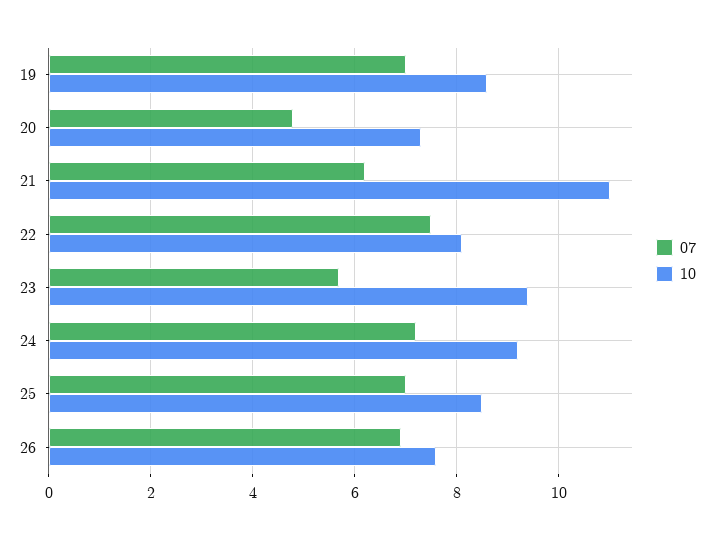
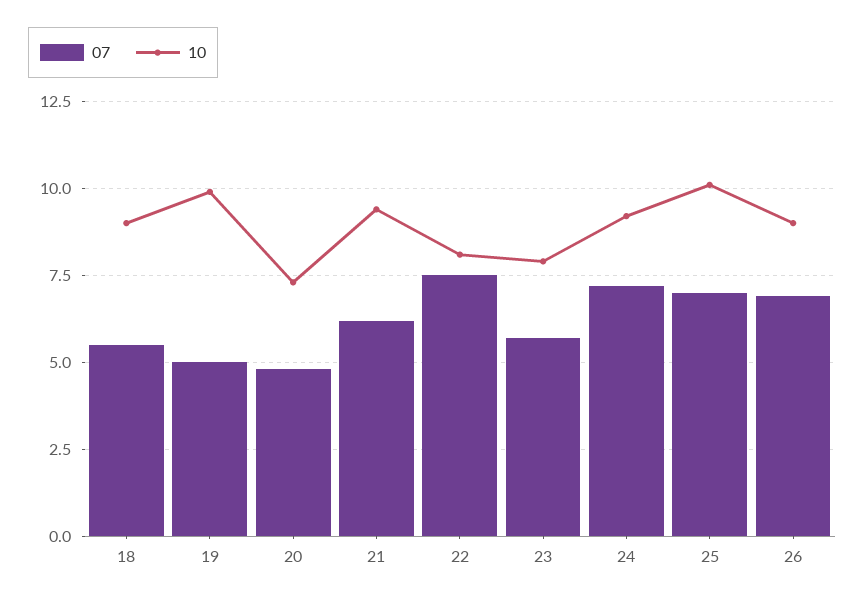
07, 19: 7 -> 5
10, 19: 8.5 -> 10
10, 21: 11 -> 9.5
10, 23: 9.5 -> 8
10, 25: 8.5 -> 10
10, 26: 7.5 -> 9
07, 18: none -> 5.5
10, 18: none -> 9

